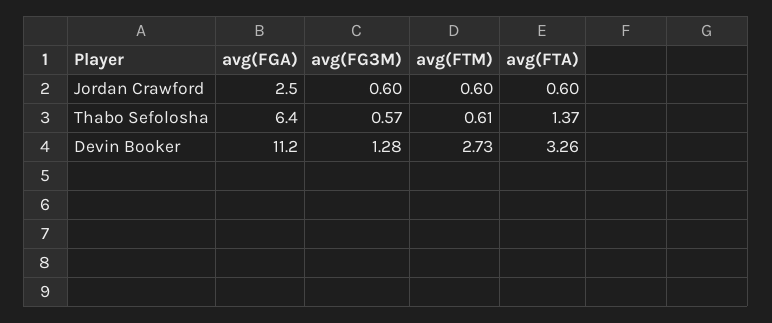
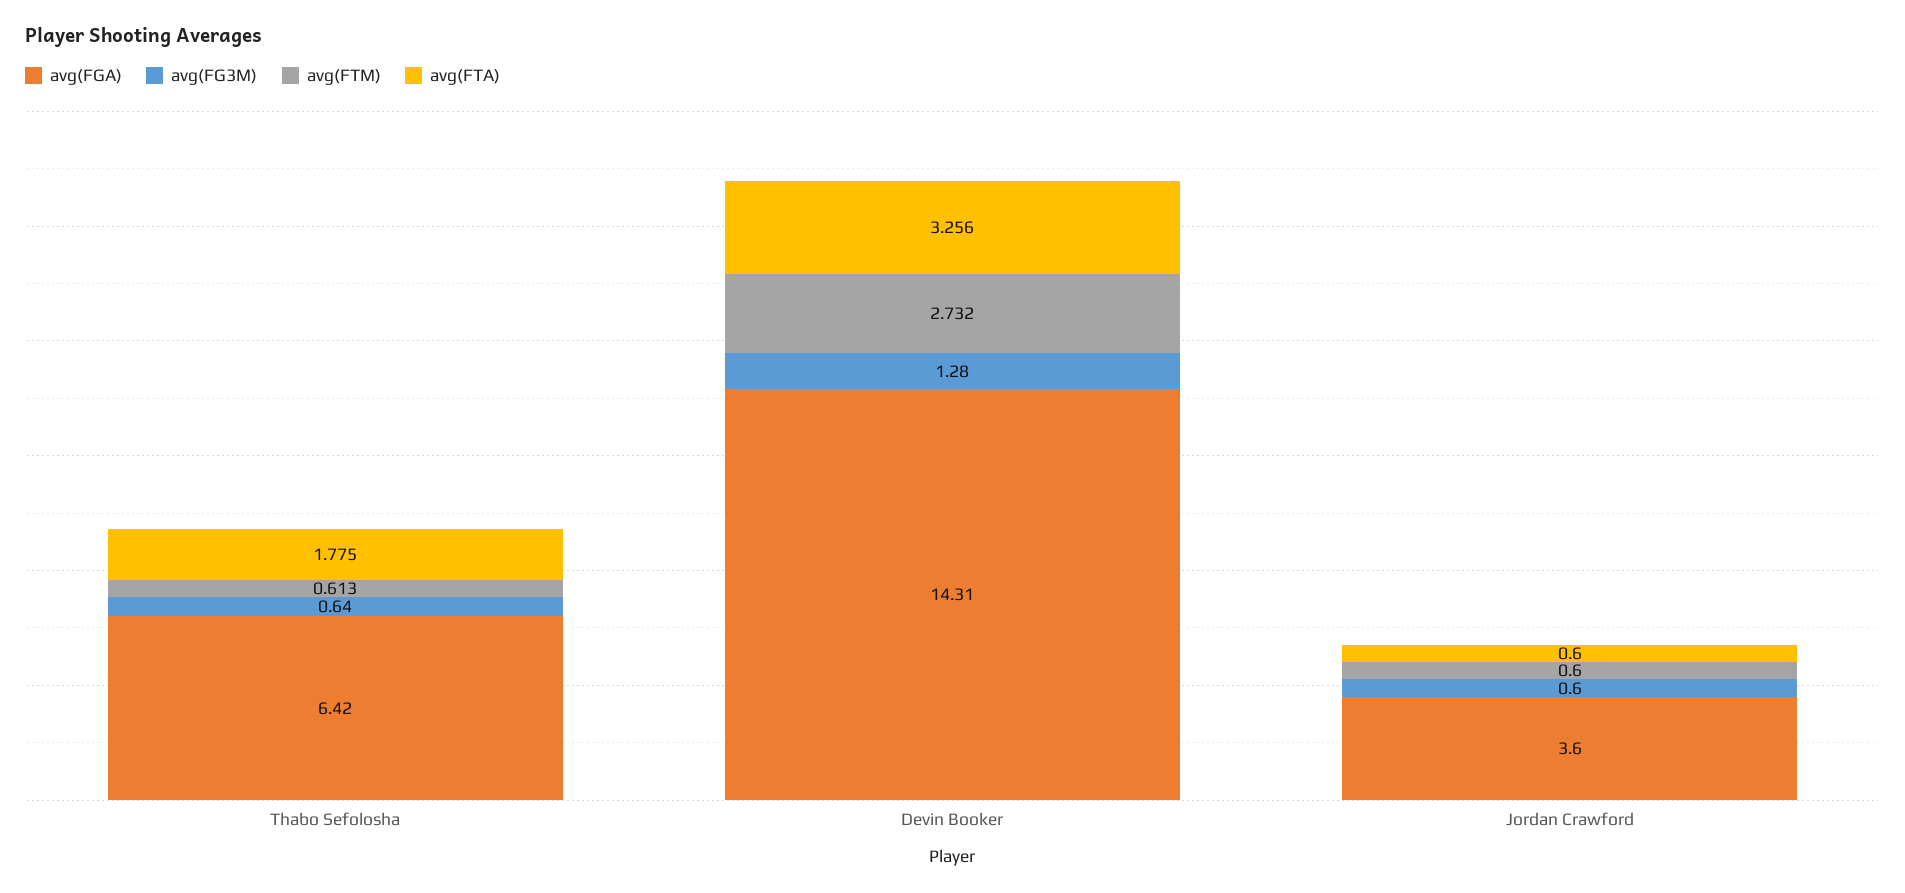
avg(FGA), Jordan Crawford: 2.5 -> 3.6
avg(FG3M), Thabo Sefolosha: 0.57 -> 0.64
avg(FTA), Thabo Sefolosha: 1.37 -> 1.775
avg(FGA), Devin Booker: 11.2 -> 14.31

